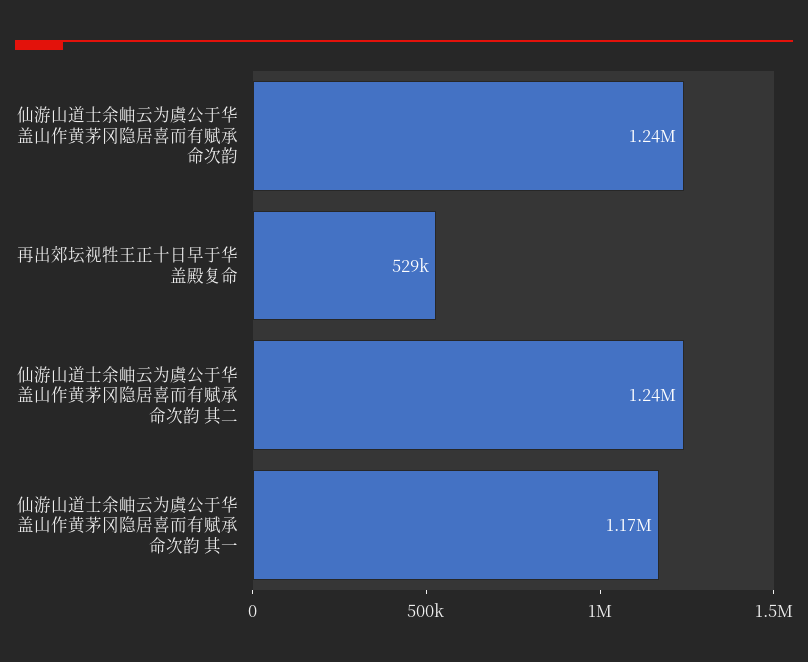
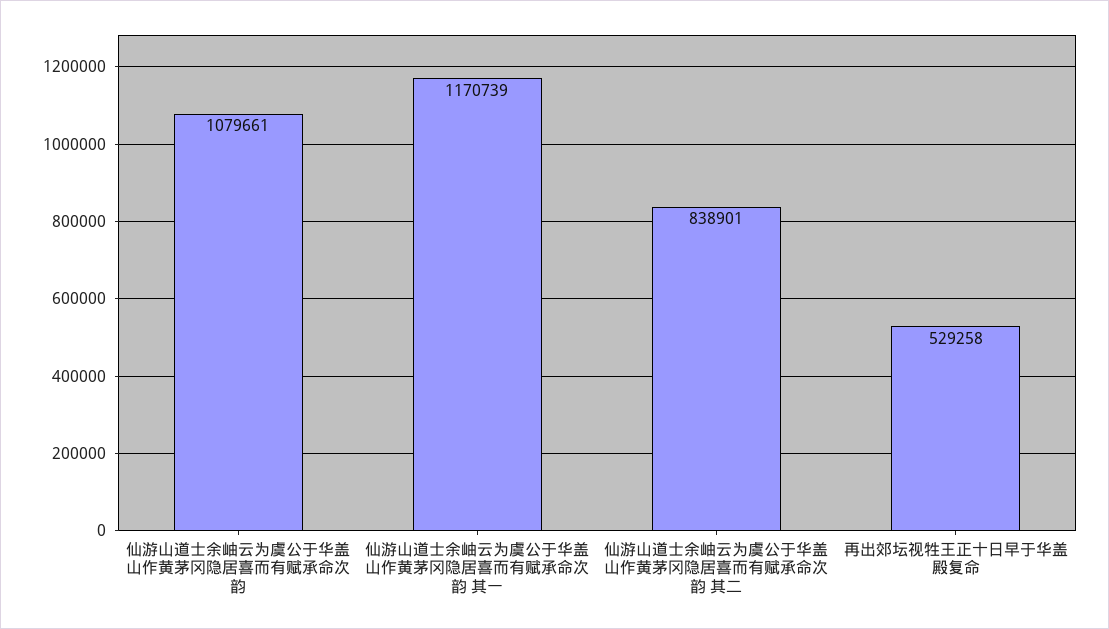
仙游山道士余岫云为虞公于华盖山作黄茅冈隐居喜而有赋承命次韵: 1240000 -> 1079661
仙游山道士余岫云为虞公于华盖山作黄茅冈隐居喜而有赋承命次韵 其二: 1240000 -> 838901

